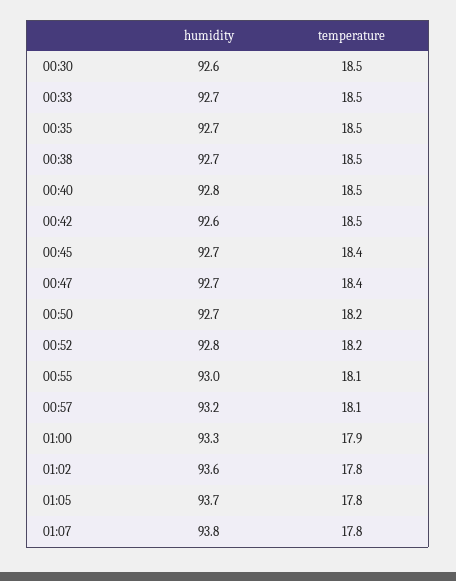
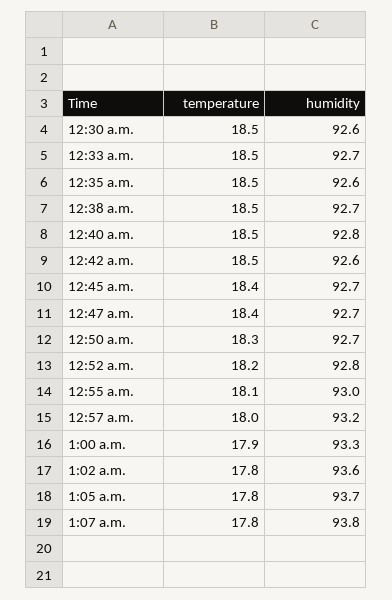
humidity, 00:35: 92.7 -> 92.6
temperature, 00:50: 18.2 -> 18.3
temperature, 00:57: 18.1 -> 18

